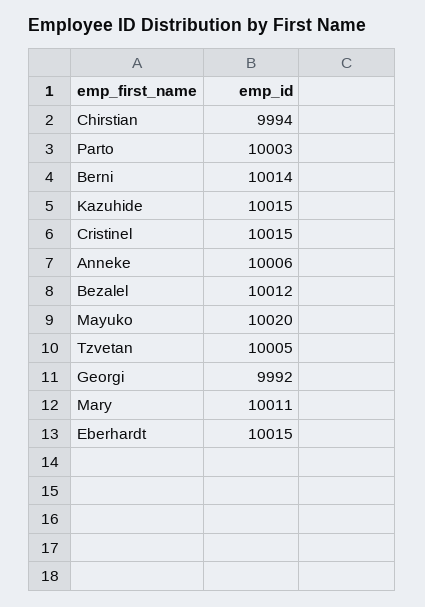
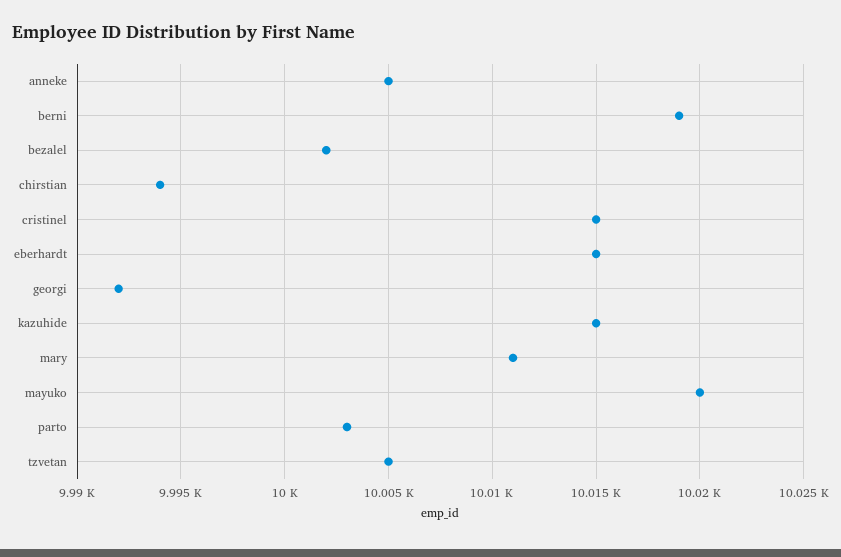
Berni: 10014 -> 10019
Anneke: 10006 -> 10005
Bezalel: 10012 -> 10002

